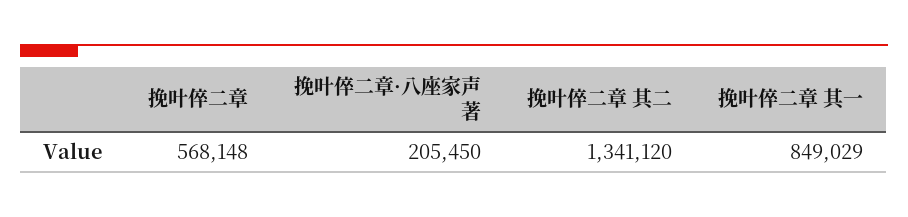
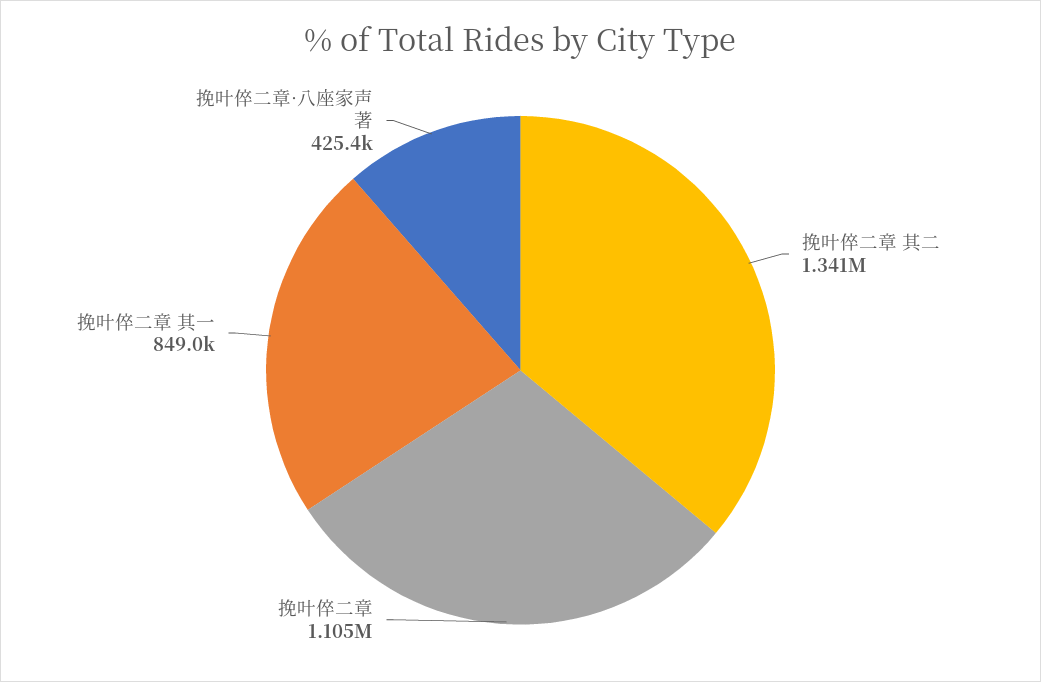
挽叶倅二章: 568148 -> 1105000
挽叶倅二章·八座家声著: 205450 -> 425400

